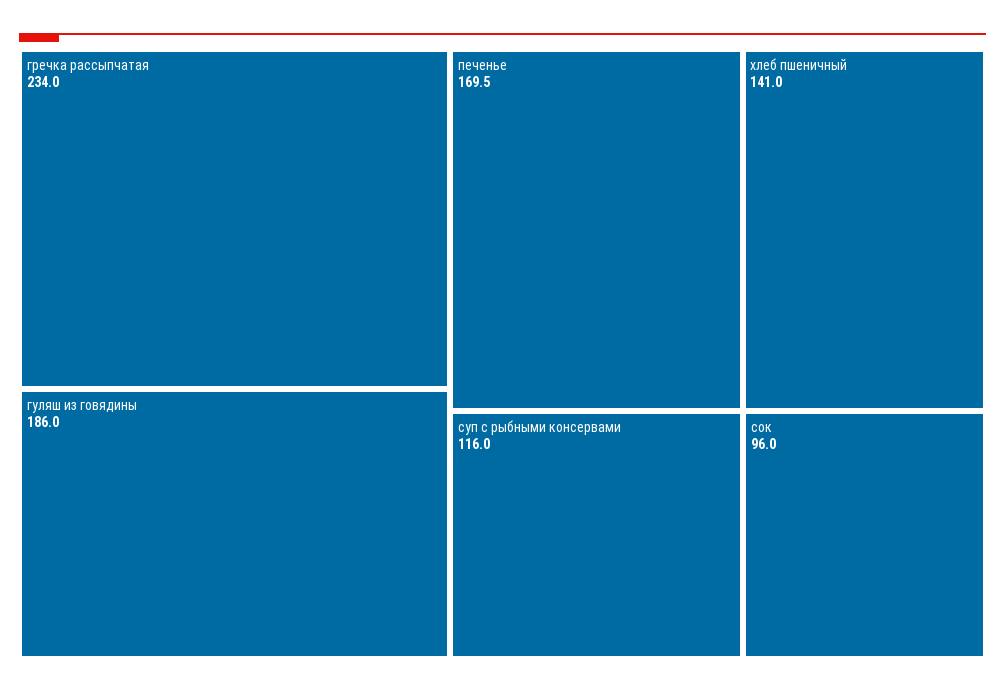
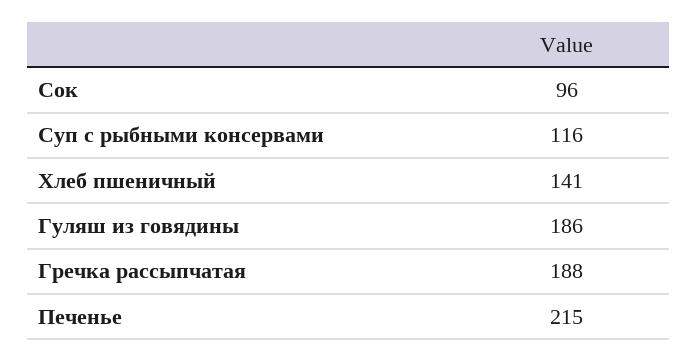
гречка рассыпчатая: 234 -> 188
печенье: 169.5 -> 215

